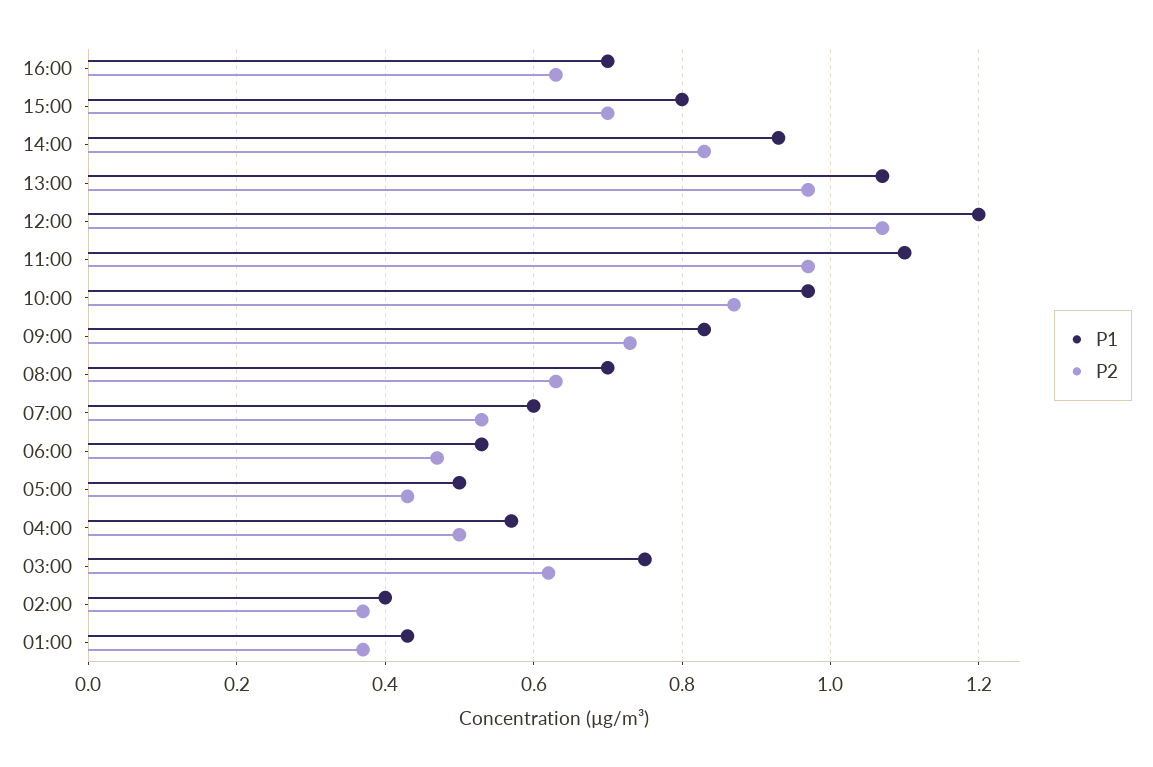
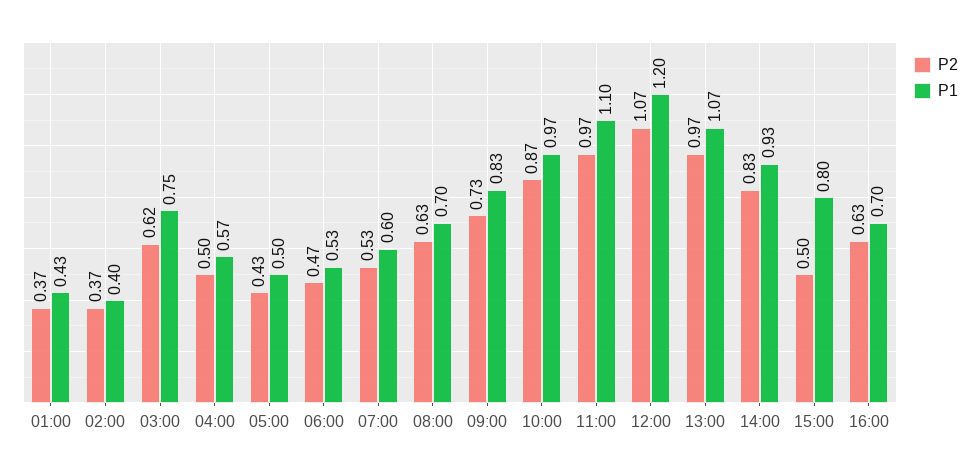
P2, 15:00: 0.7 -> 0.5

